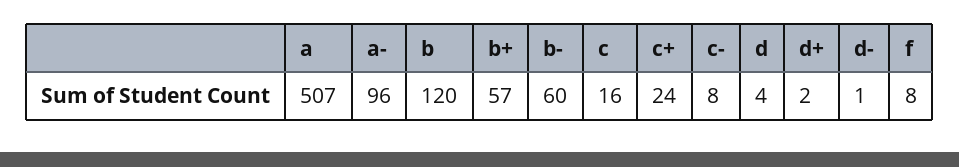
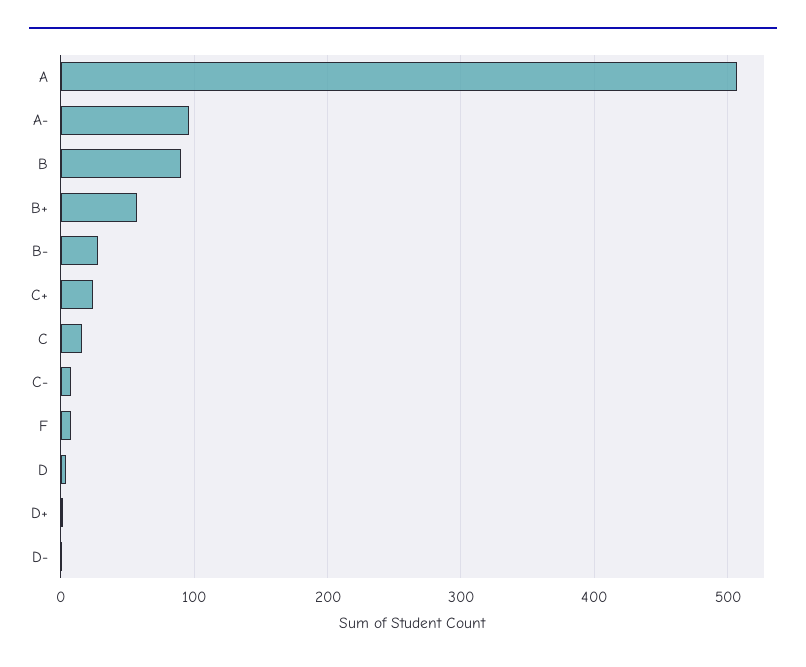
b: 120 -> 90
b-: 60 -> 30

